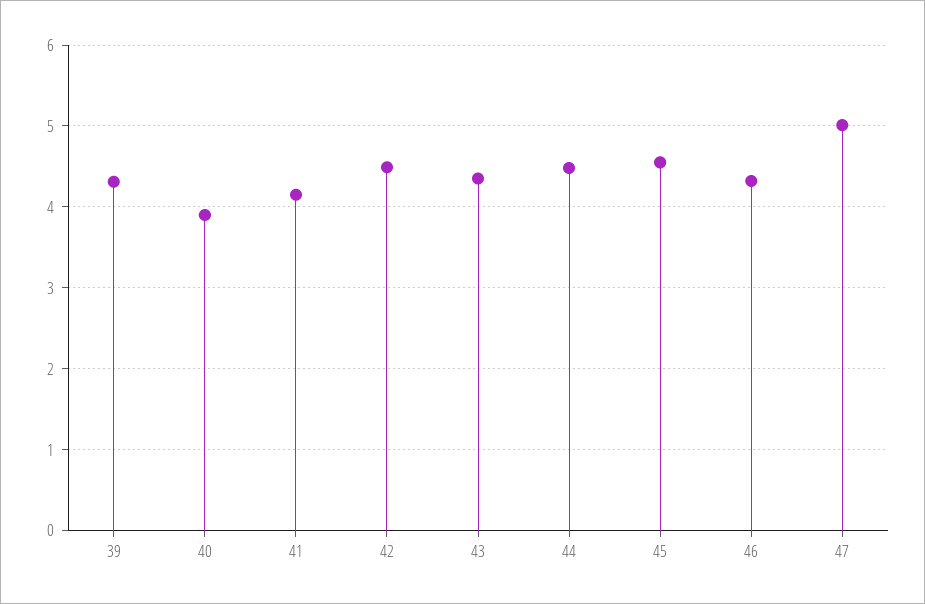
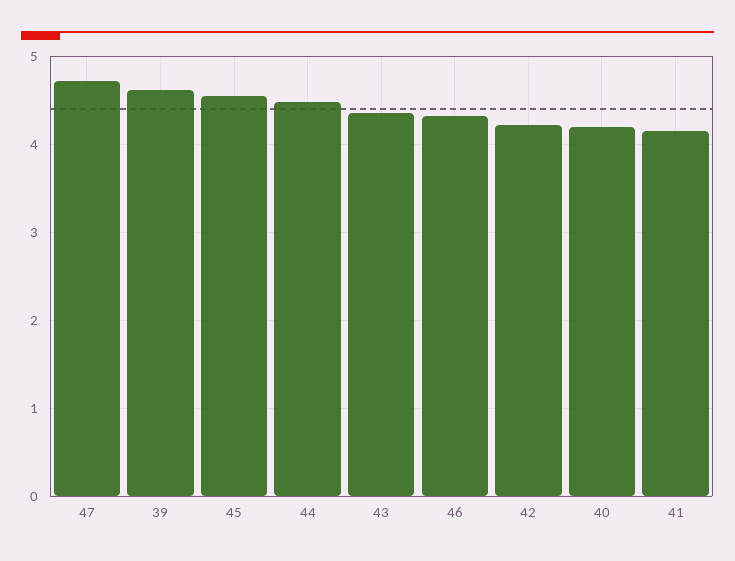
39: 4.3 -> 4.6
40: 3.9 -> 4.2
42: 4.5 -> 4.2
47: 5 -> 4.7

